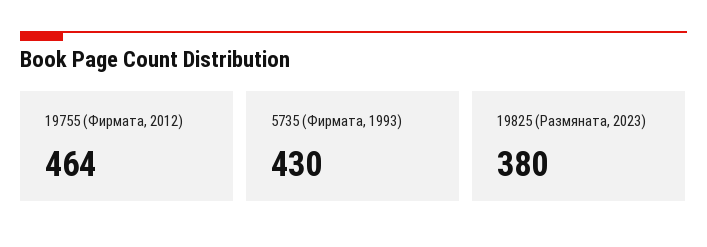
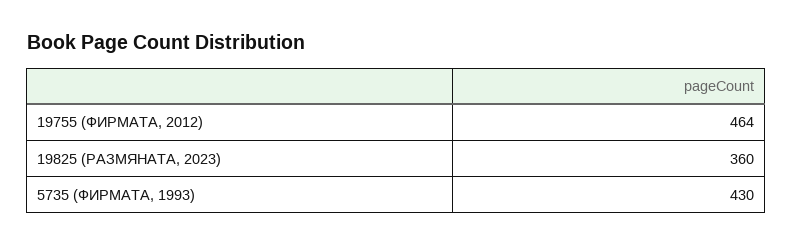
19825 (Размяната, 2023): 380 -> 360

